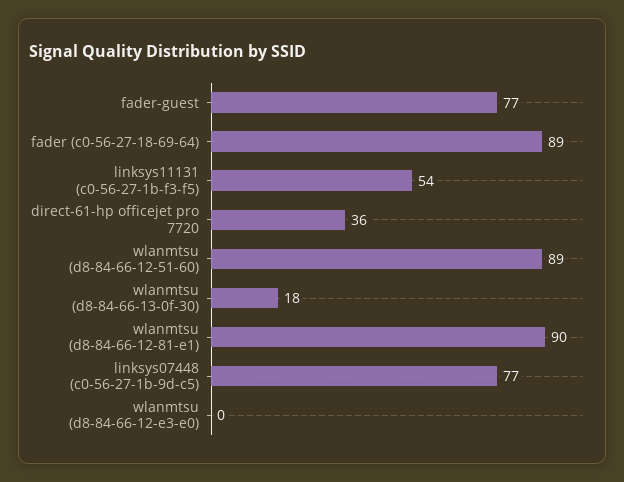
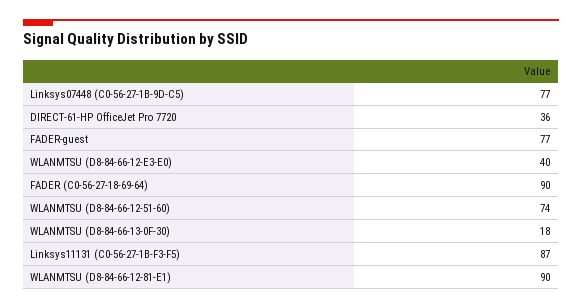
fader (c0-56-27-18-69-64): 89 -> 90
linksys11131 (c0-56-27-1b-f3-f5): 54 -> 87
wlanmtsu (d8-84-66-12-51-60): 89 -> 74
wlanmtsu (d8-84-66-12-e3-e0): 0 -> 40

